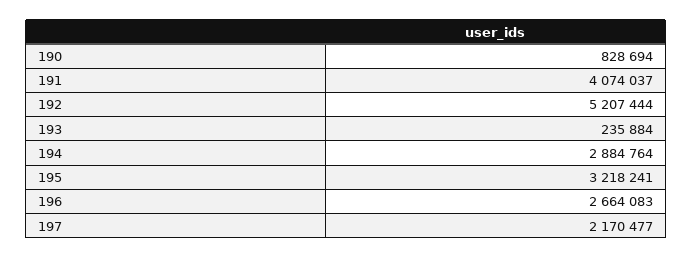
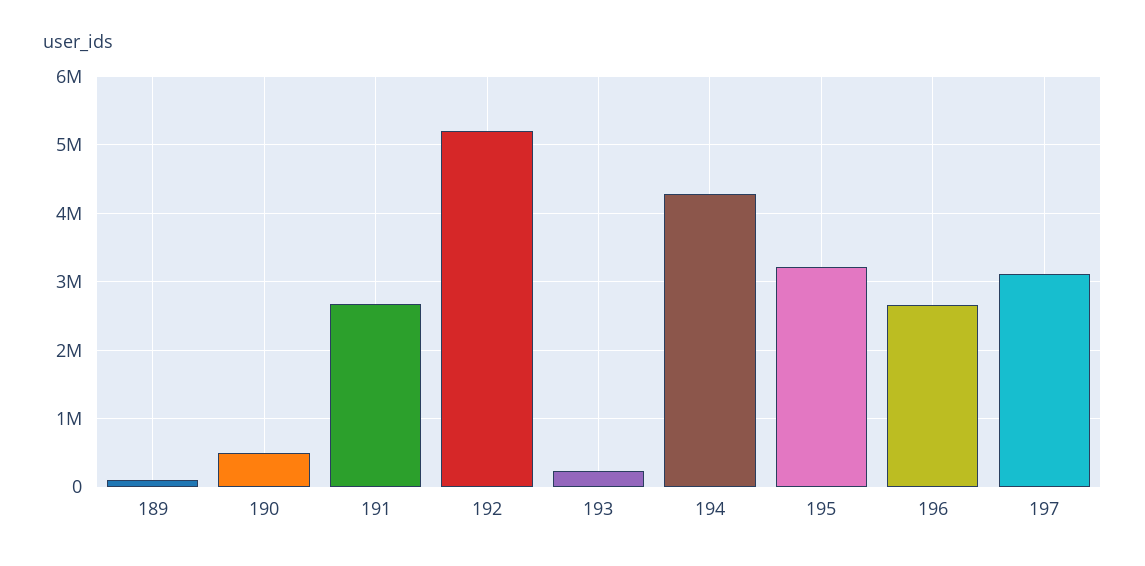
190: 828694 -> 500000
191: 4074037 -> 2700000
194: 2884764 -> 4300000
197: 2170477 -> 3100000
189: none -> 100000

